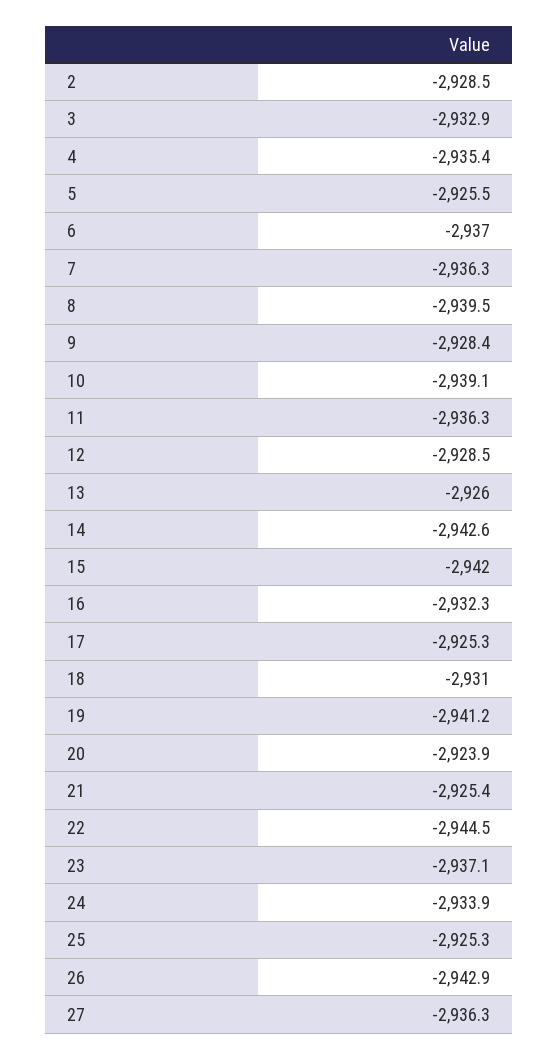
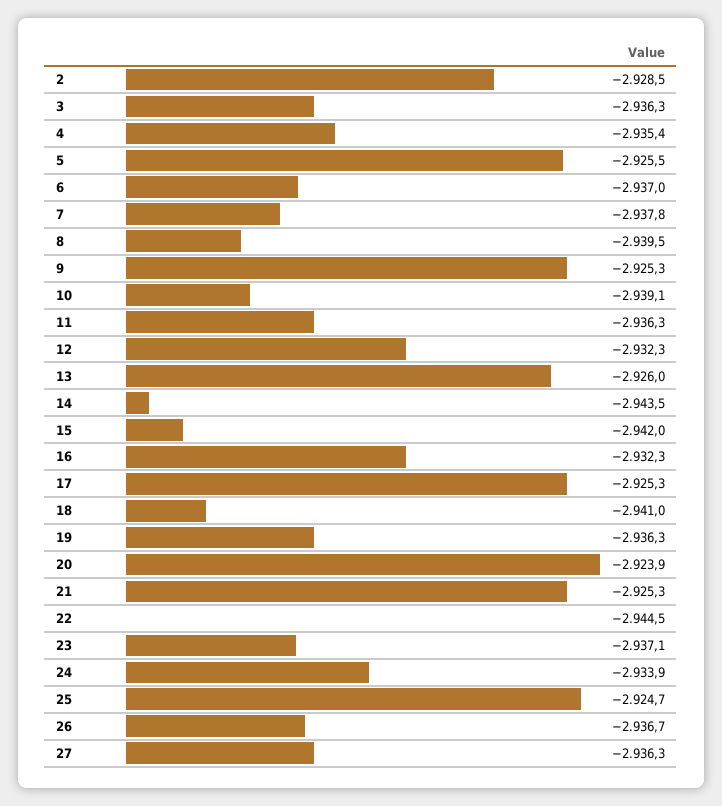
3: -2932.9 -> -2936.3
7: -2936.3 -> -2937.8
9: -2928.4 -> -2925.3
12: -2928.5 -> -2932.3
14: -2942.6 -> -2943.5
18: -2931 -> -2941
19: -2941.2 -> -2936.3
21: -2925.4 -> -2925.3
25: -2925.3 -> -2924.7
26: -2942.9 -> -2936.7

